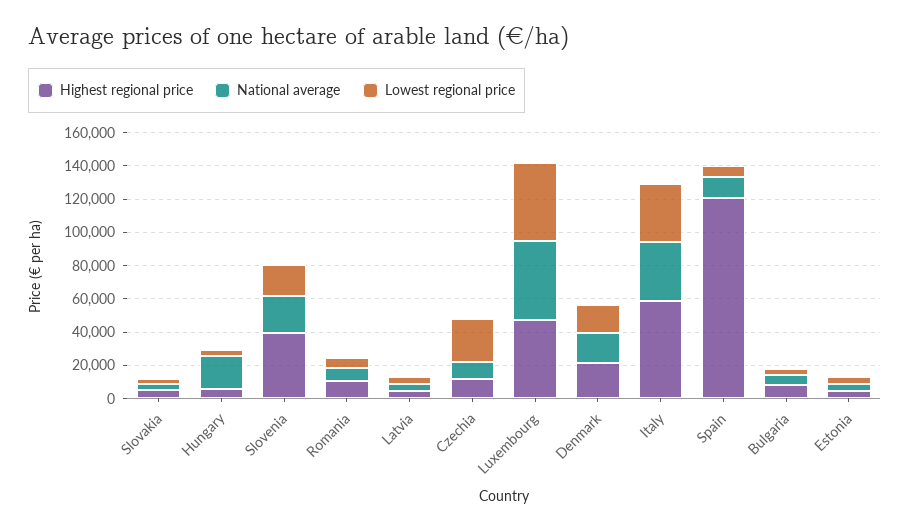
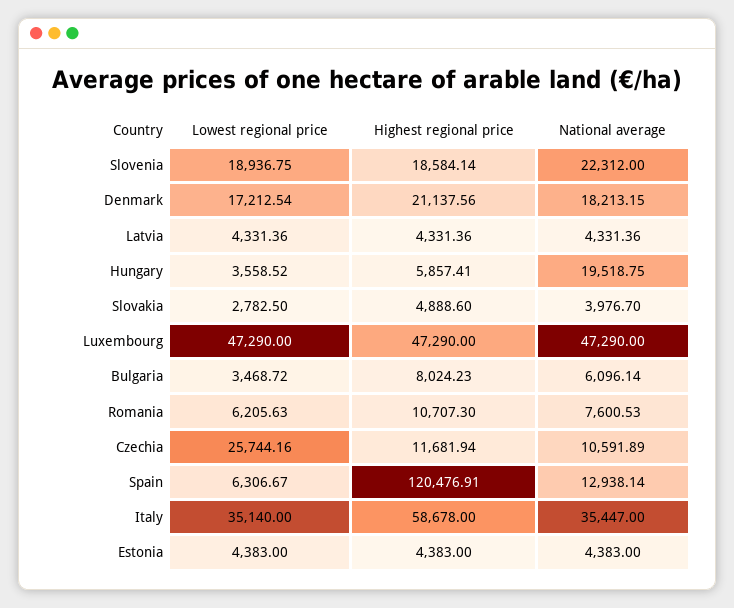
Highest regional price, Slovenia: 40000 -> 18584.14

